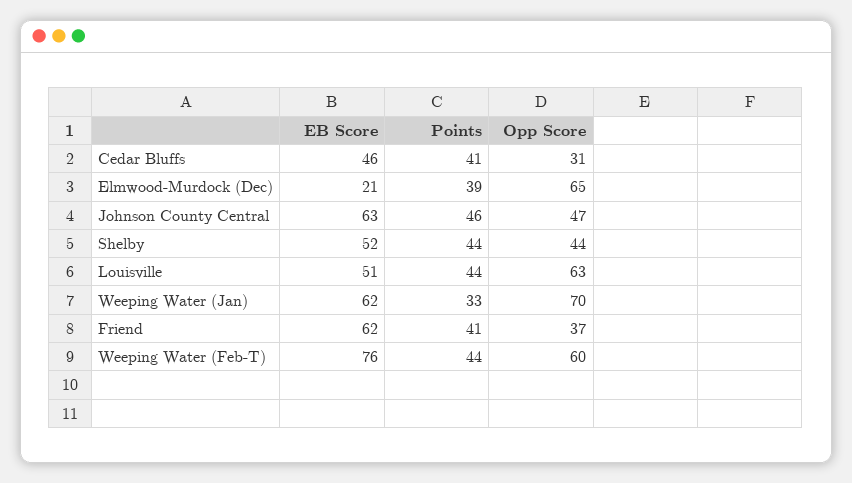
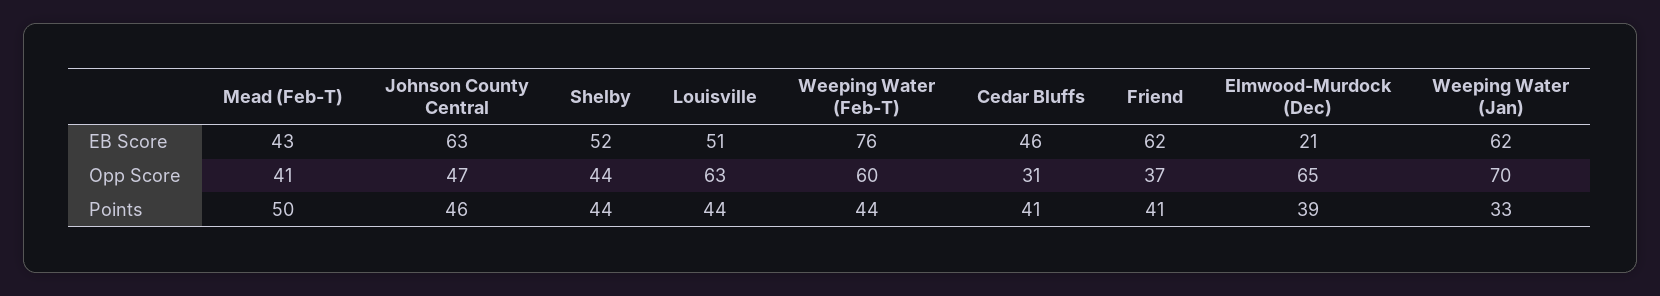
EB Score, Mead (Feb-T): none -> 43
Opp Score, Mead (Feb-T): none -> 41
Points, Mead (Feb-T): none -> 50

